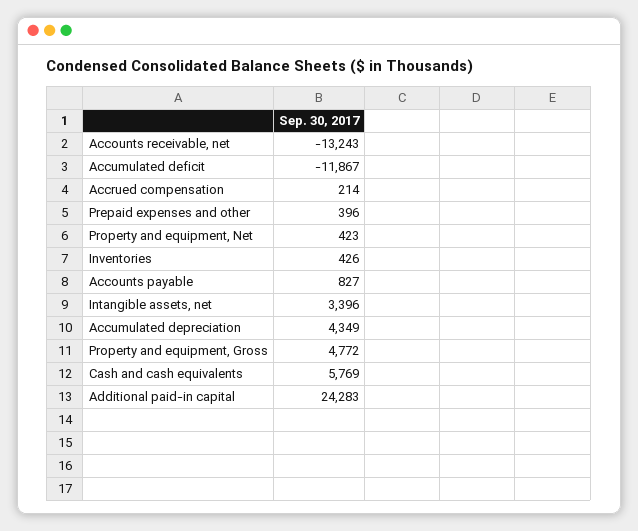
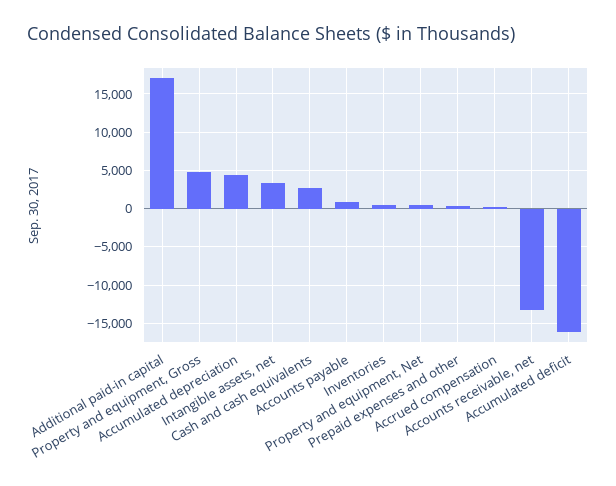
Accumulated deficit: -11867 -> -16000
Cash and cash equivalents: 5769 -> 3000
Additional paid-in capital: 24283 -> 17000

